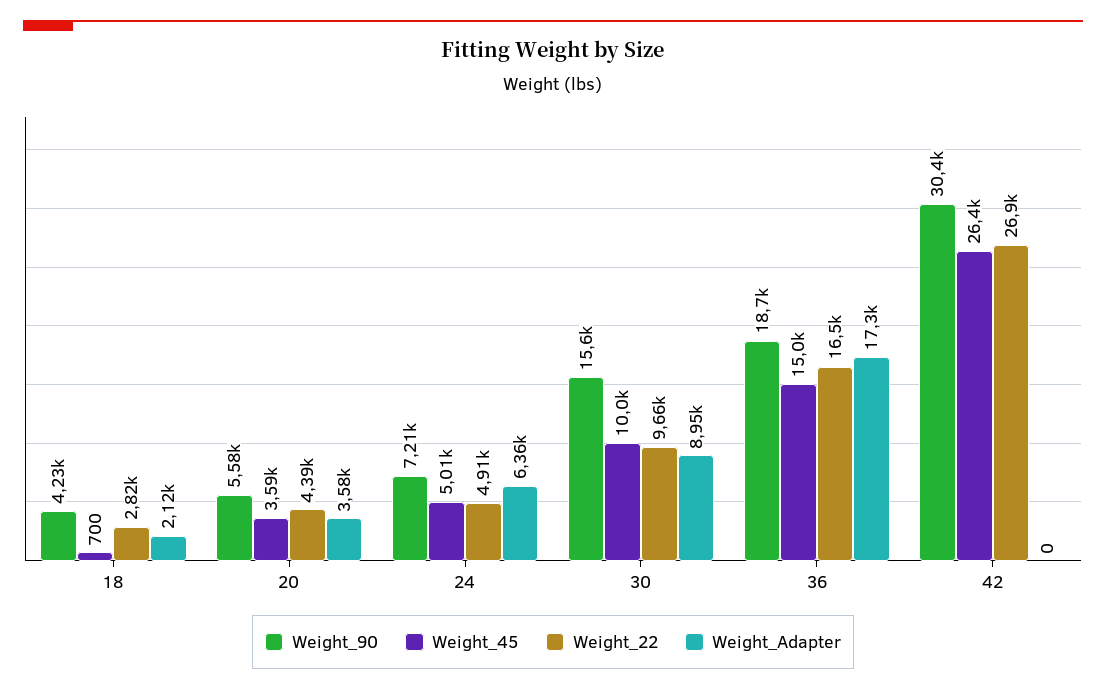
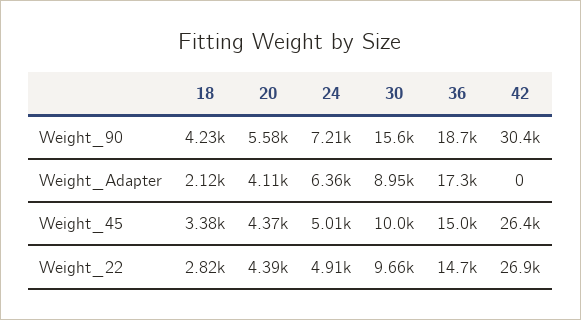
Weight_45, 18: 700 -> 3380
Weight_45, 20: 3590 -> 4370
Weight_Adapter, 20: 3580 -> 4110
Weight_22, 36: 16500 -> 14700

